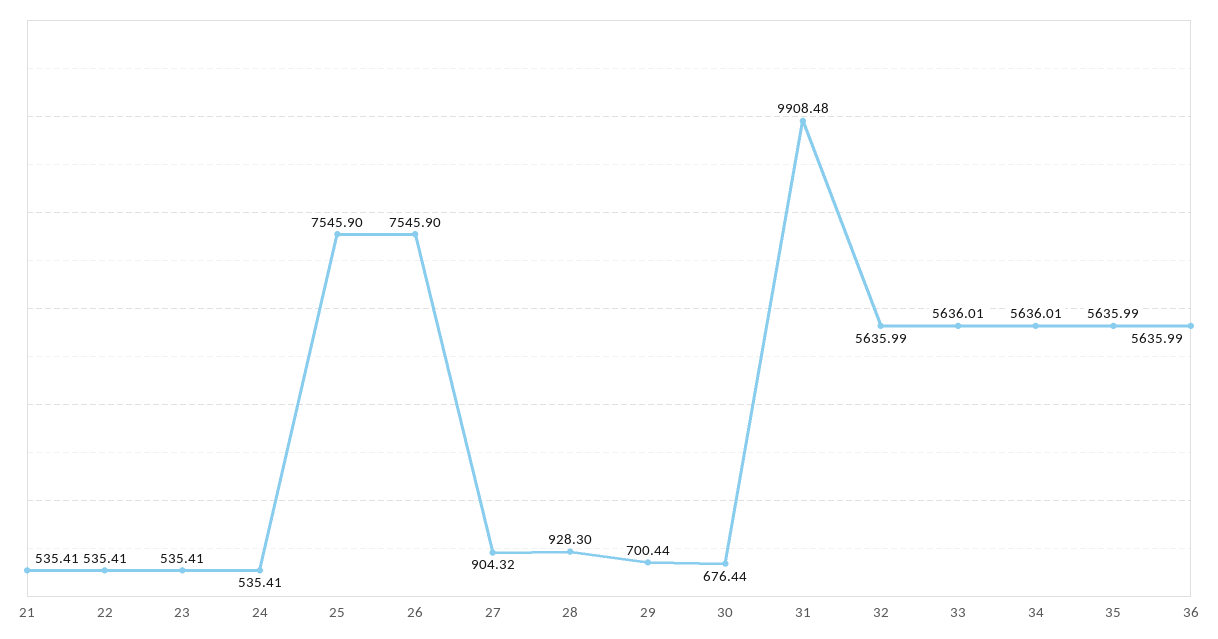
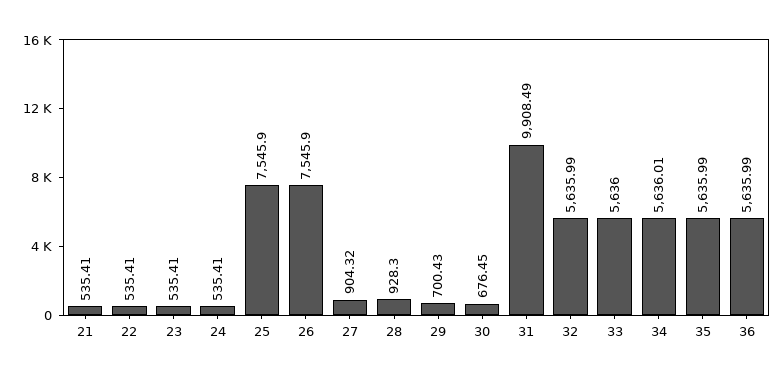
29: 700.44 -> 700.43
30: 676.44 -> 676.45
31: 9908.48 -> 9908.49
33: 5636.01 -> 5636

